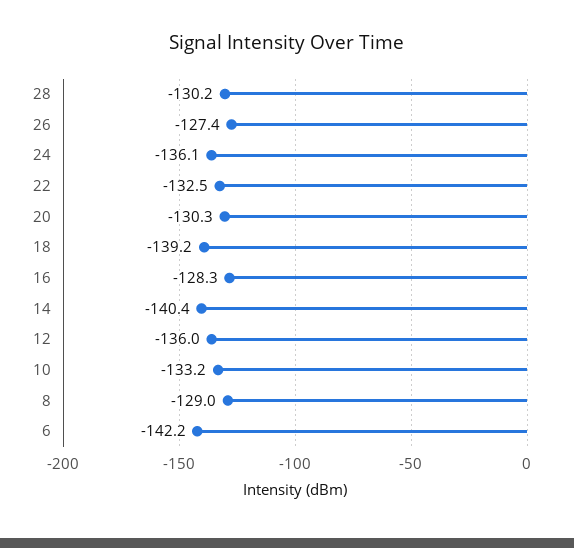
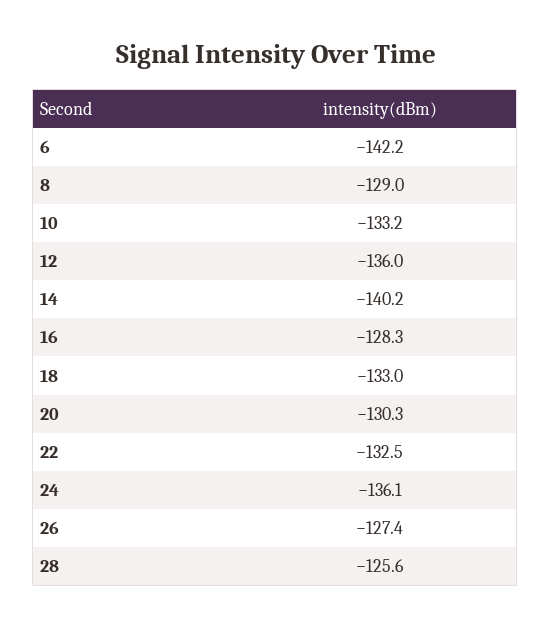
28: -130.2 -> -125.6
18: -139.2 -> -133
14: -140.4 -> -140.2

